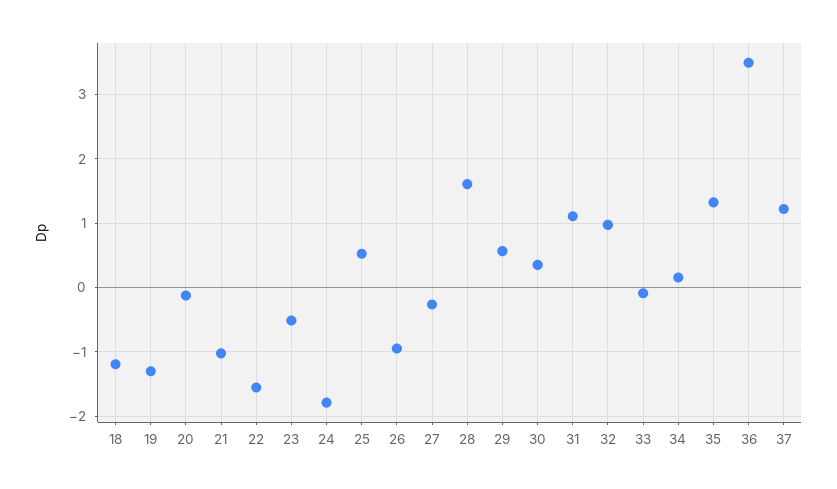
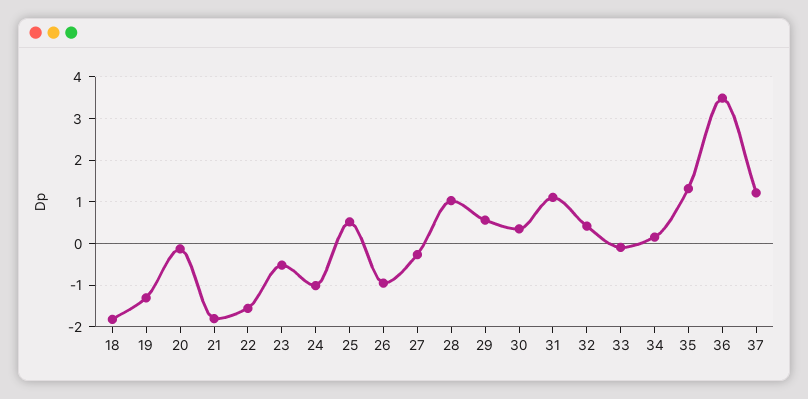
18: -1.2 -> -1.8
21: -1 -> -1.8
24: -1.8 -> -1
28: 1.6 -> 1
32: 1 -> 0.4

